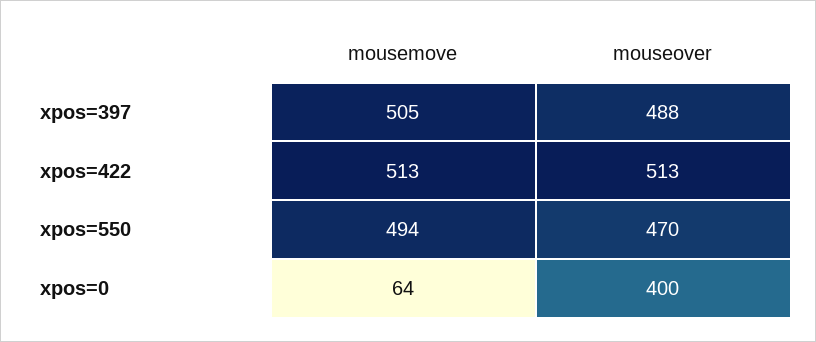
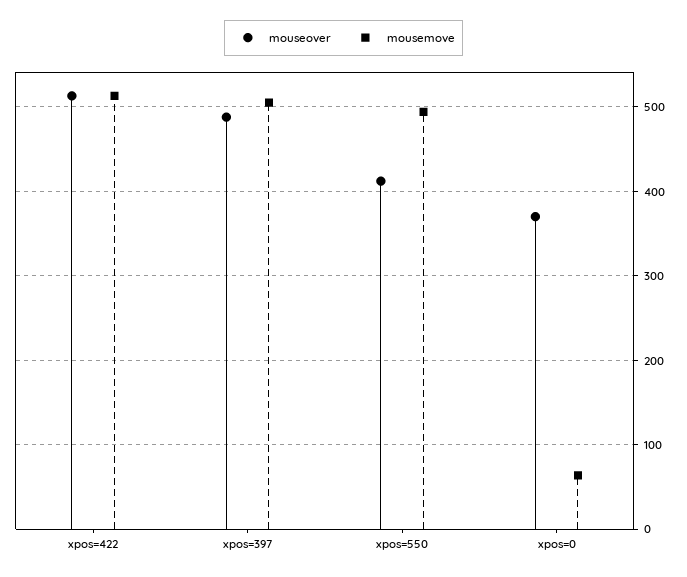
mouseover, xpos=550: 470 -> 410
mouseover, xpos=0: 400 -> 370

